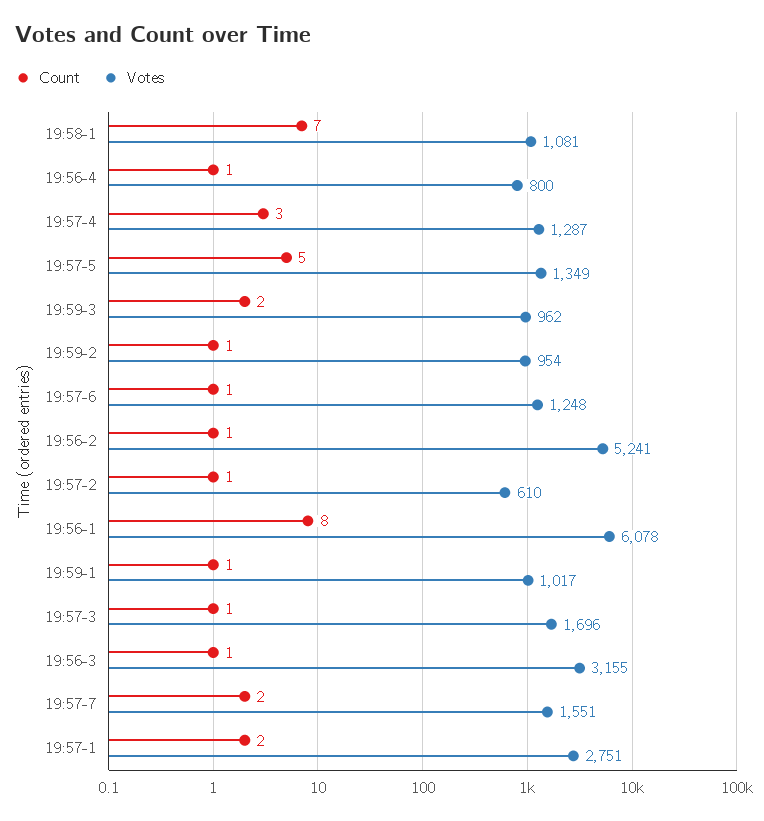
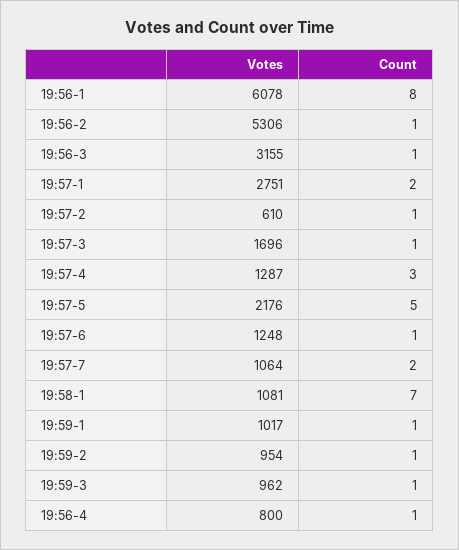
Votes, 19:57-5: 1349 -> 2176
Count, 19:59-3: 2 -> 1
Votes, 19:56-2: 5241 -> 5306
Votes, 19:57-7: 1551 -> 1064

